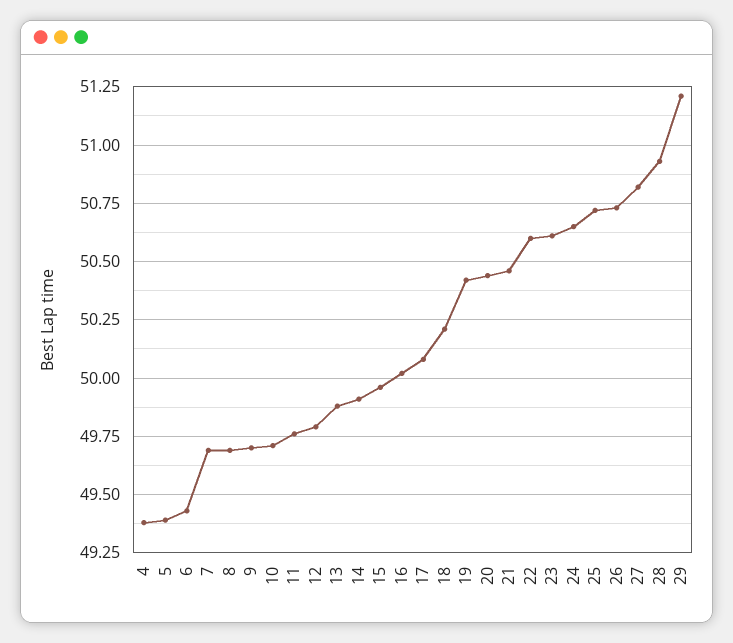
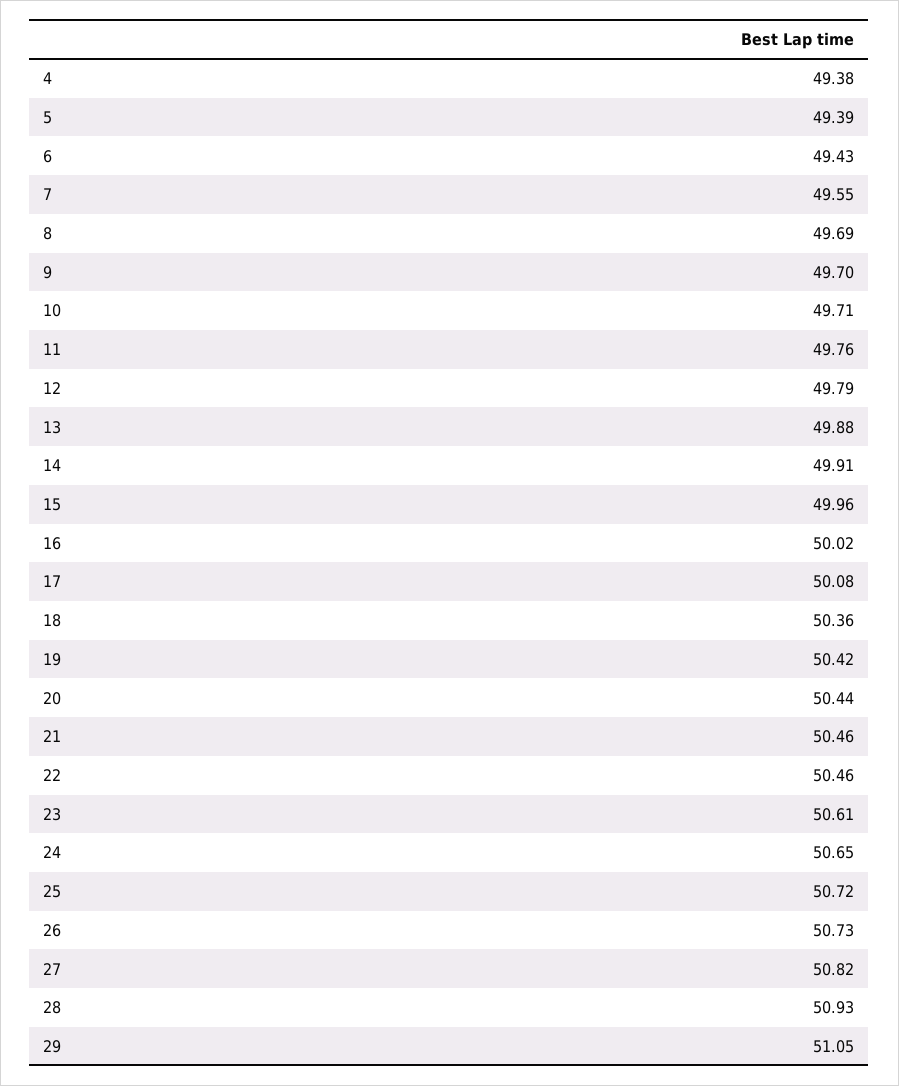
7: 49.7 -> 49.55
18: 50.2 -> 50.36
22: 50.6 -> 50.46
29: 51.2 -> 51.05

